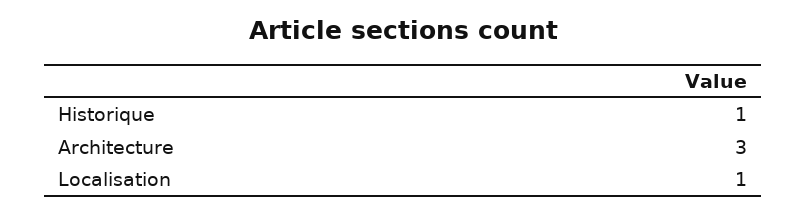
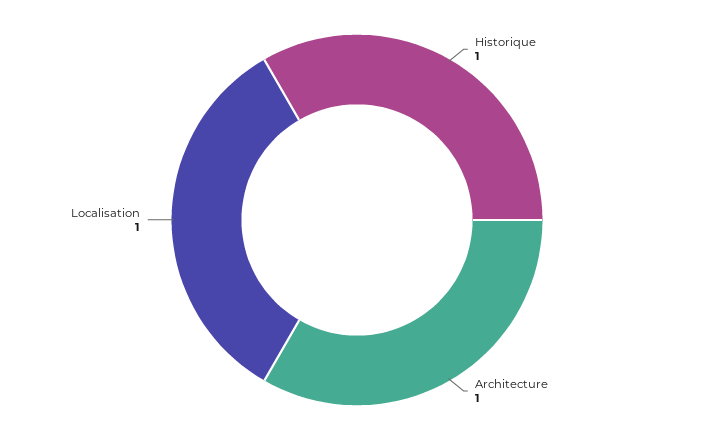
Architecture: 3 -> 1

